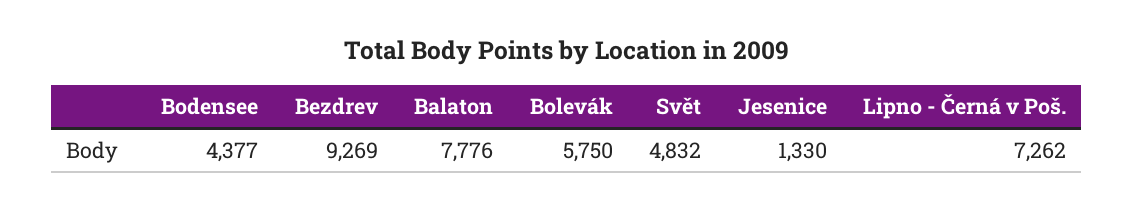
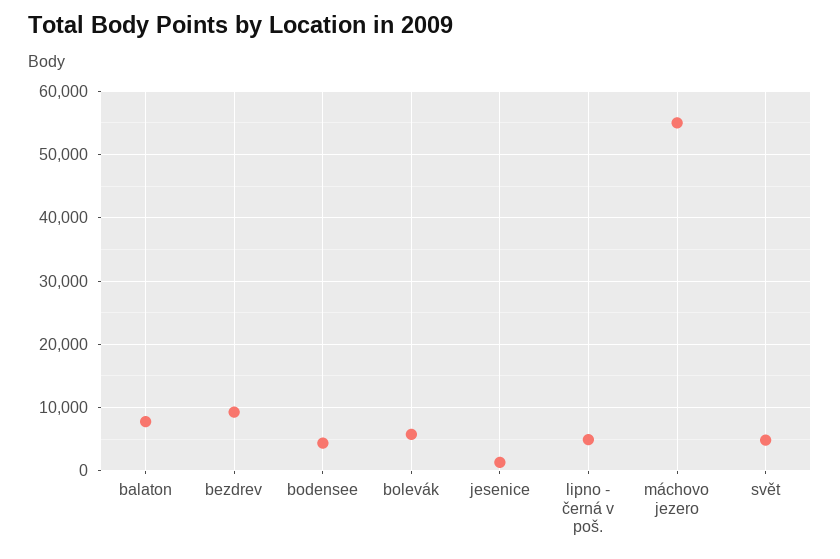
Lipno - Černá v Poš.: 7262 -> 5000
máchovo jezero: none -> 55000

